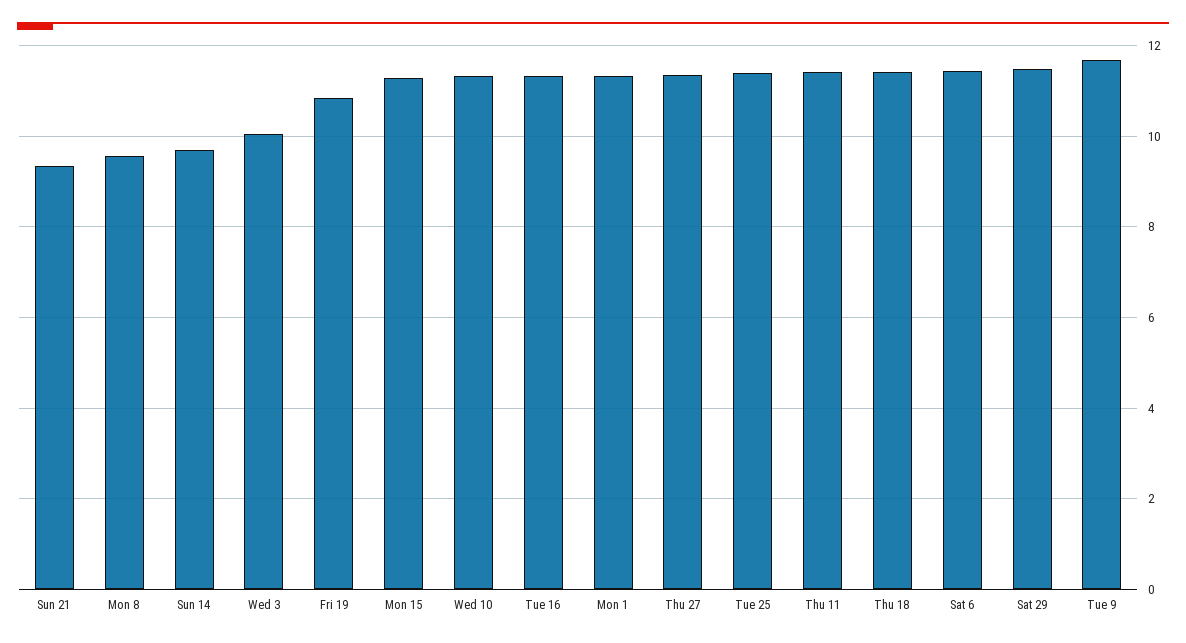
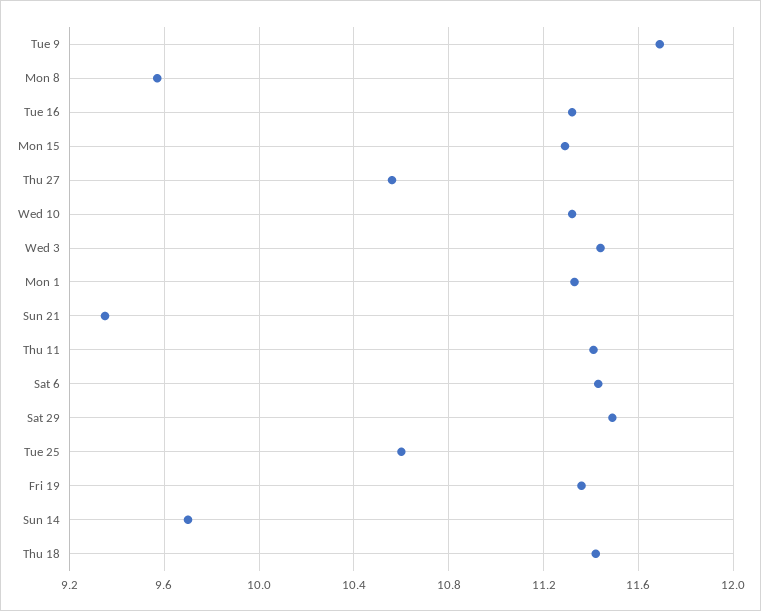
Wed 3: 10 -> 11.45
Fri 19: 10.8 -> 11.35
Thu 27: 11.4 -> 10.55
Tue 25: 11.4 -> 10.6

